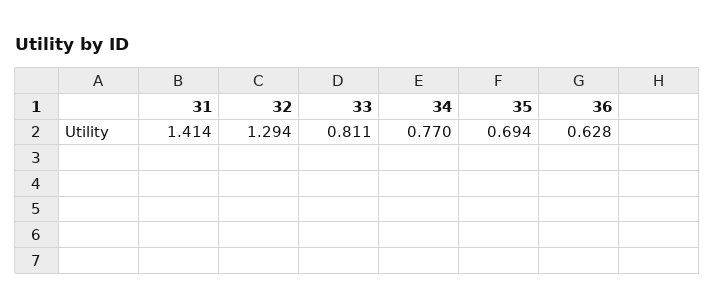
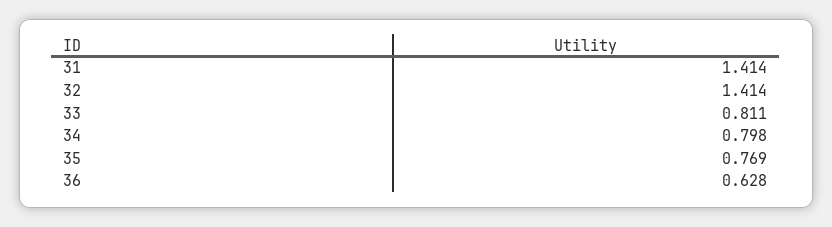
32: 1.294 -> 1.414
34: 0.77 -> 0.798
35: 0.694 -> 0.769

